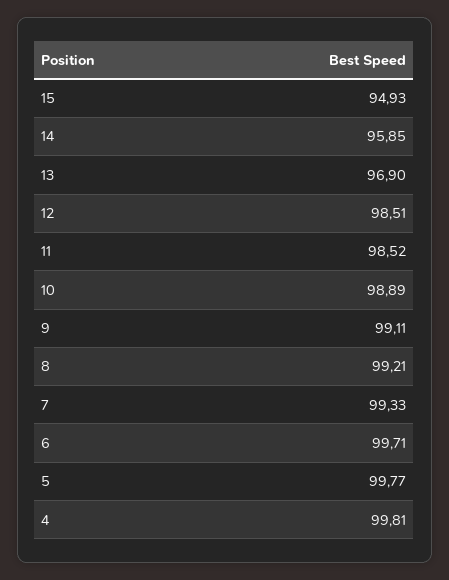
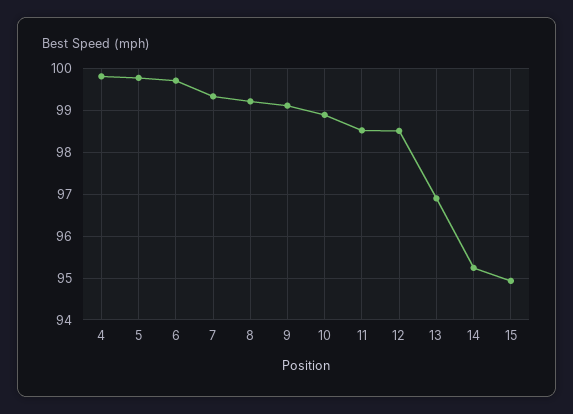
14: 95.85 -> 95.2

